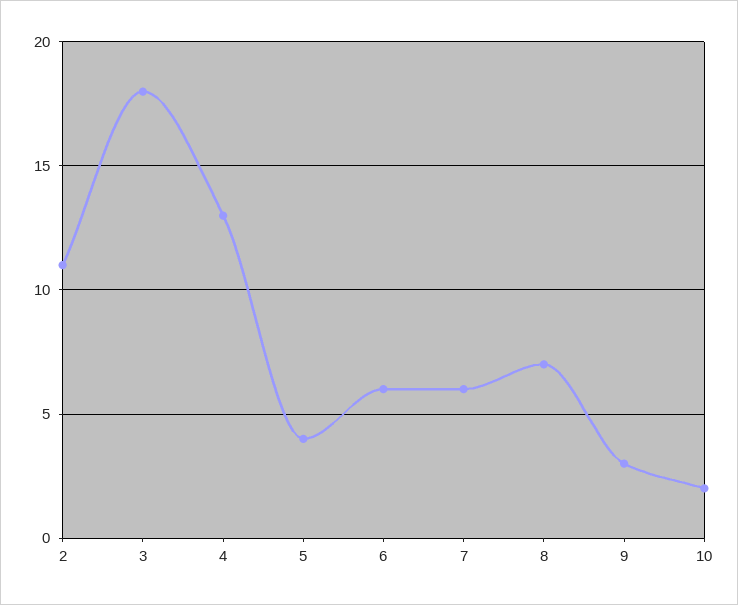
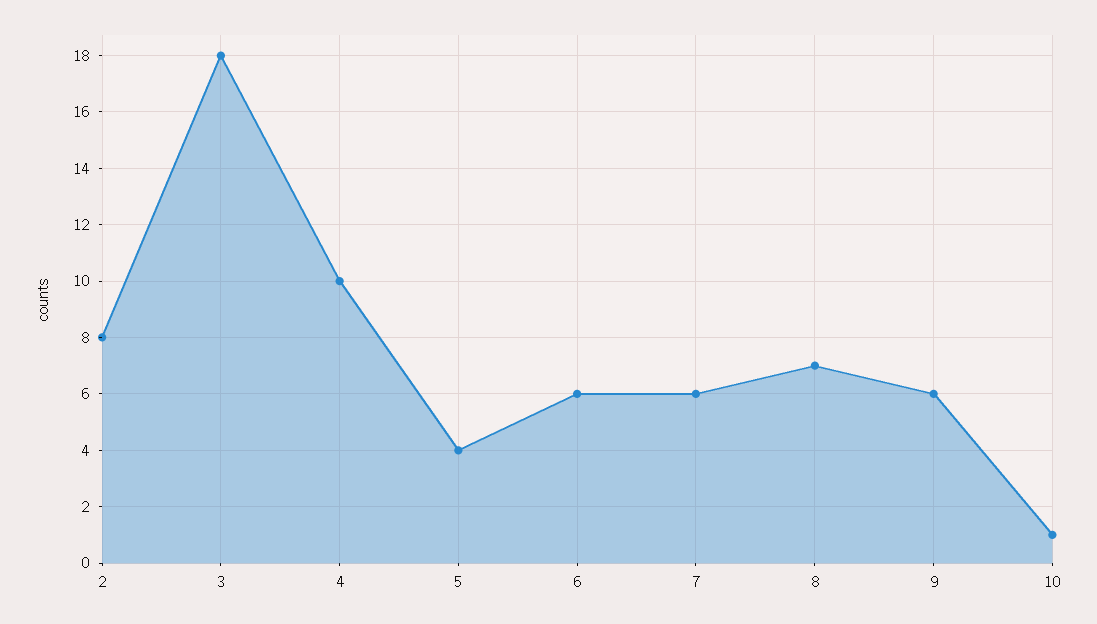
2: 11 -> 8
4: 13 -> 10
9: 3 -> 6
10: 2 -> 1

